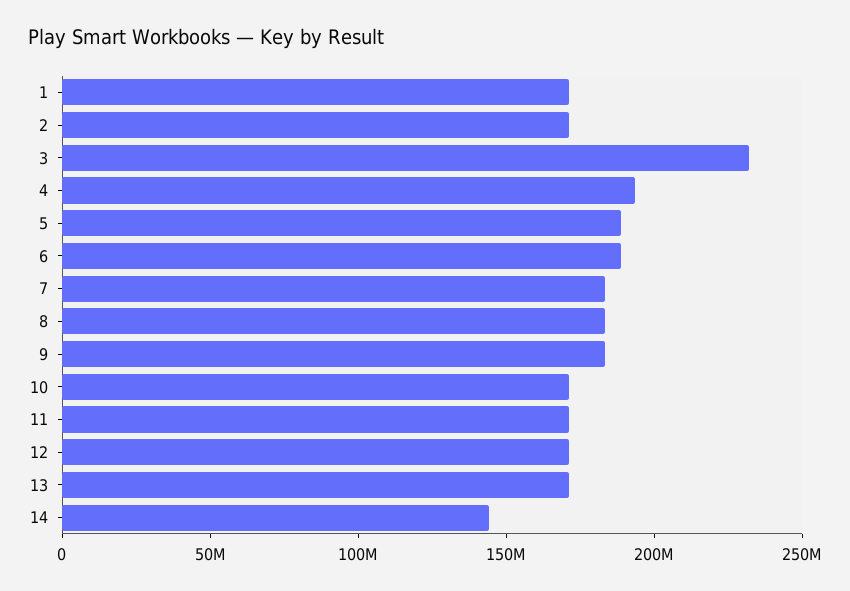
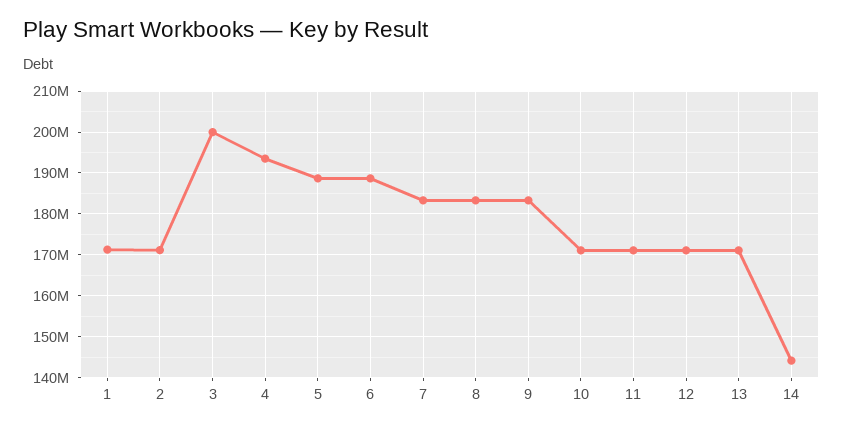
3: 230000000 -> 200000000

